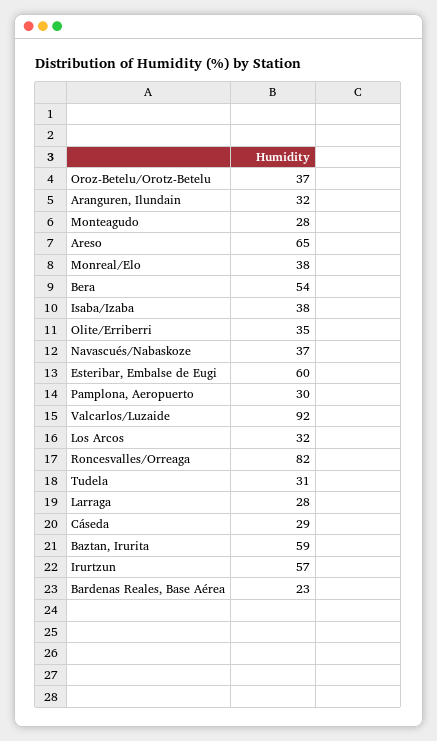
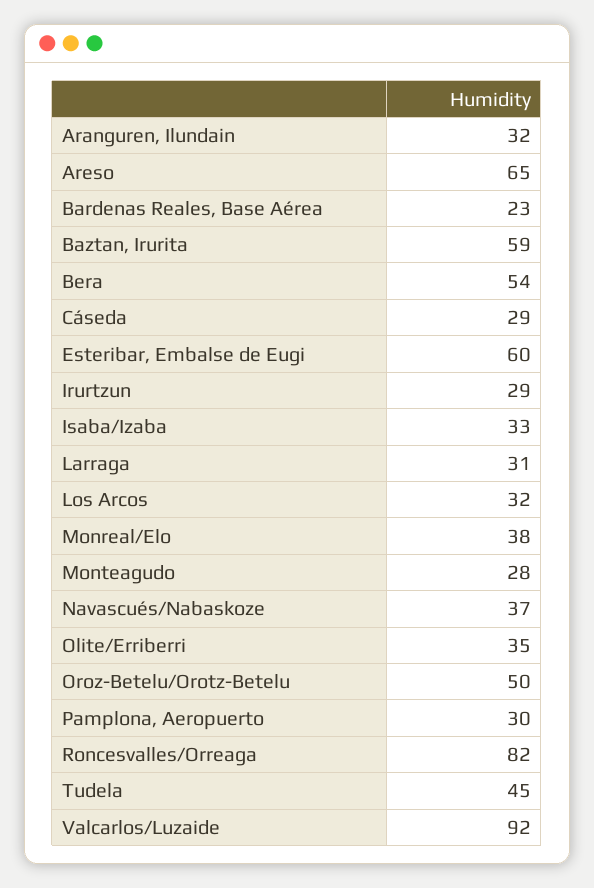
Oroz-Betelu/Orotz-Betelu: 37 -> 50
Isaba/Izaba: 38 -> 33
Tudela: 31 -> 45
Larraga: 28 -> 31
Irurtzun: 57 -> 29

